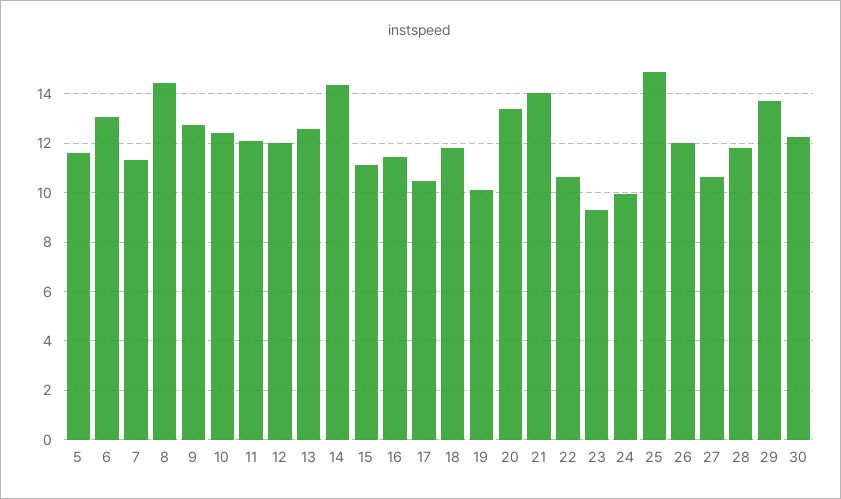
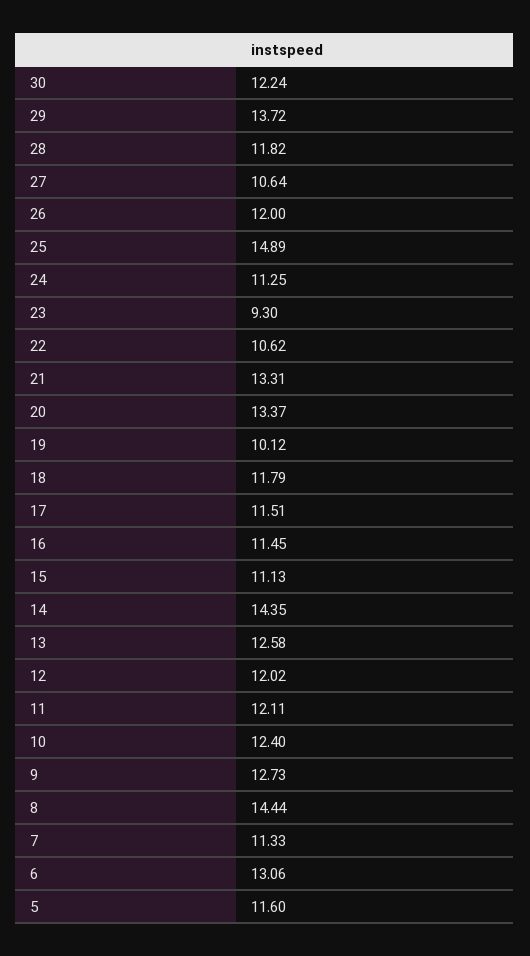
17: 10.5 -> 11.51
21: 14 -> 13.31
24: 10 -> 11.25

